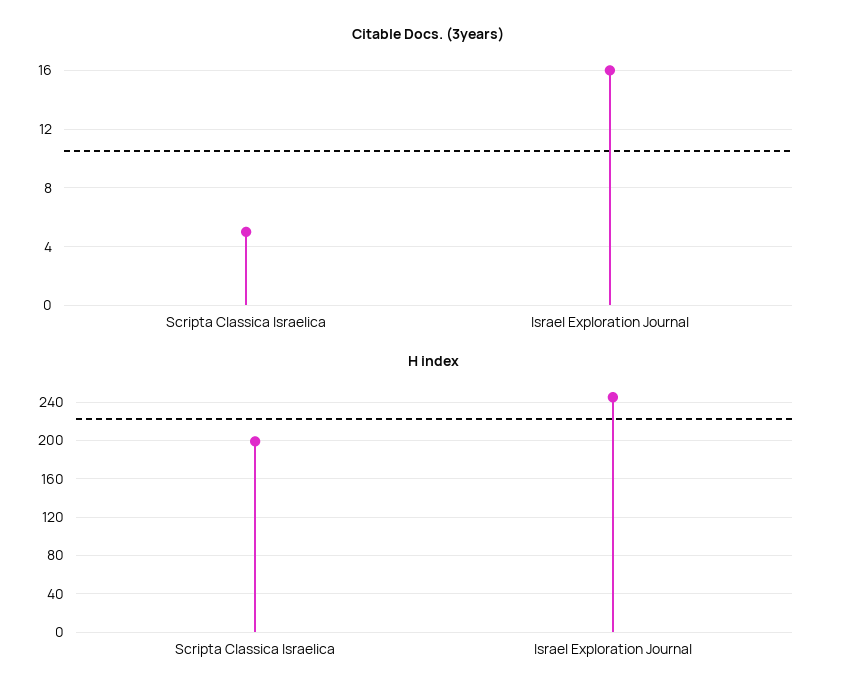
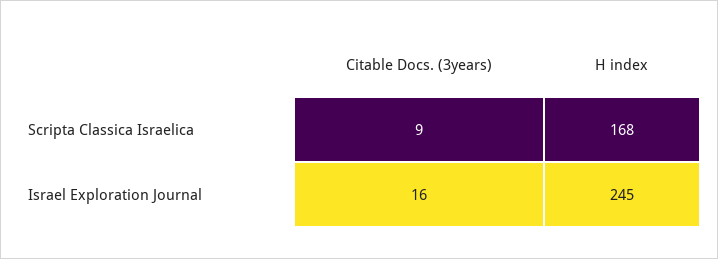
Citable Docs. (3years), Scripta Classica Israelica: 5 -> 9
H index, Scripta Classica Israelica: 200 -> 168

